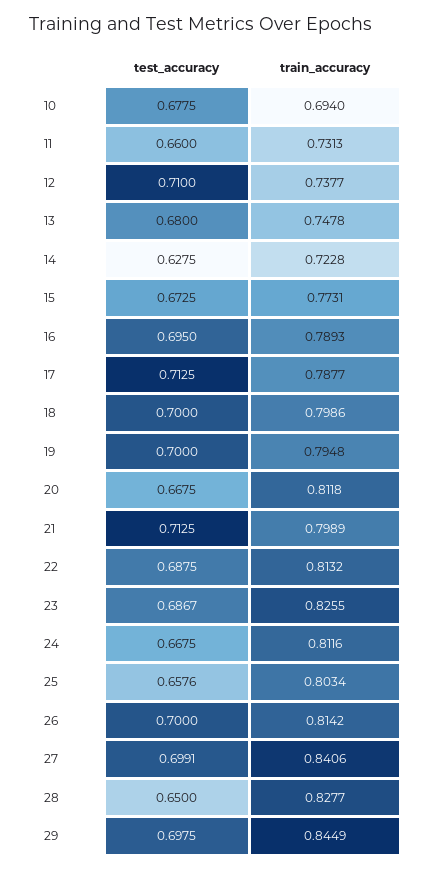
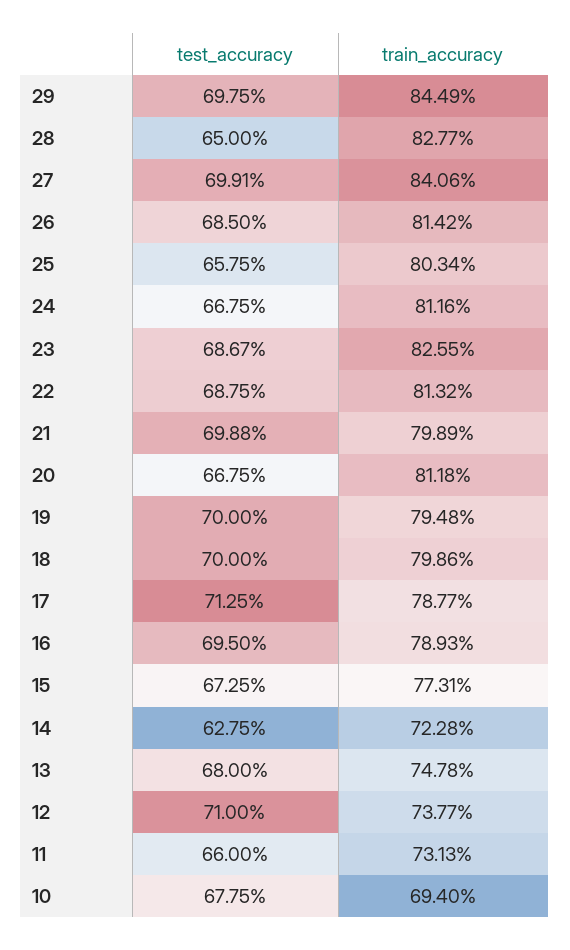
test_accuracy, 21: 0.7125 -> 0.6988
test_accuracy, 25: 0.6576 -> 0.6575
test_accuracy, 26: 0.7 -> 0.685

